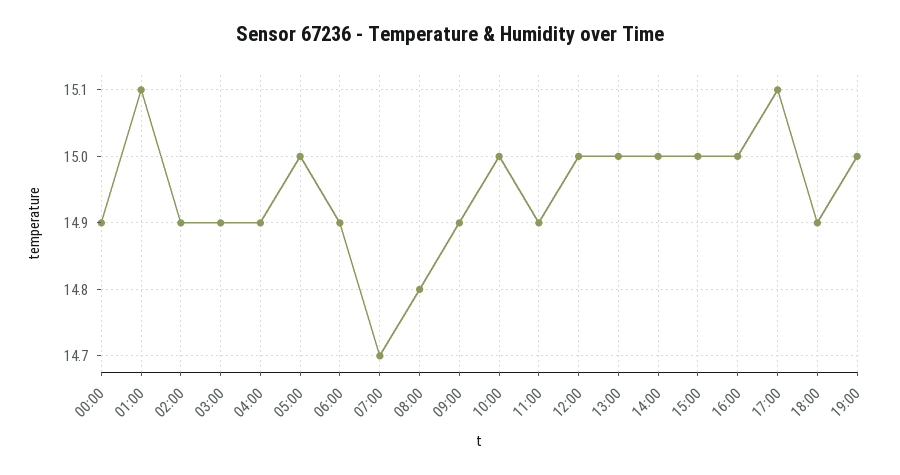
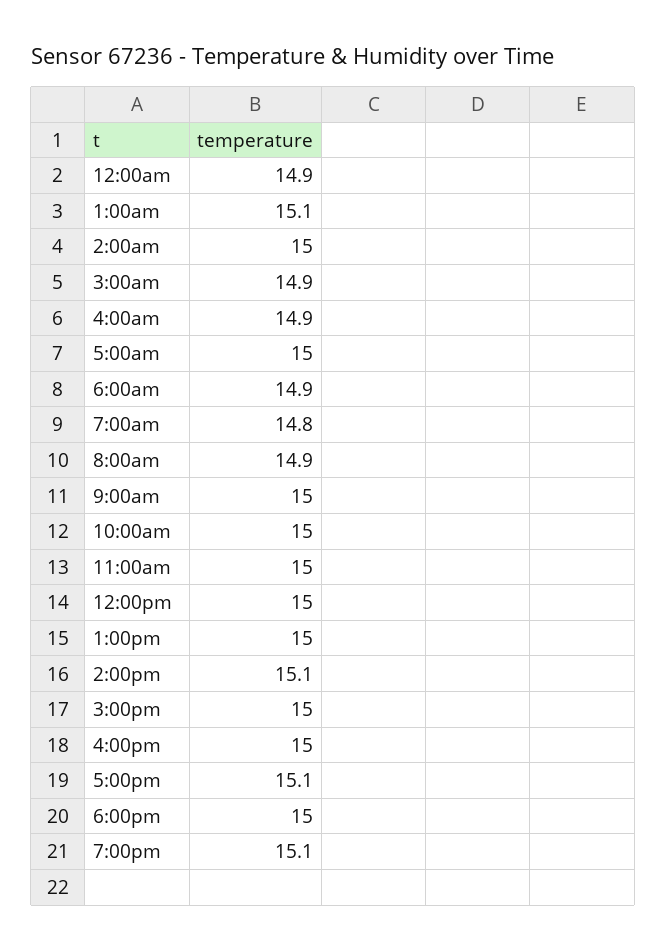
02:00: 14.9 -> 15
07:00: 14.7 -> 14.8
08:00: 14.8 -> 14.9
09:00: 14.9 -> 15
11:00: 14.9 -> 15
14:00: 15 -> 15.1
18:00: 14.9 -> 15
19:00: 15 -> 15.1

